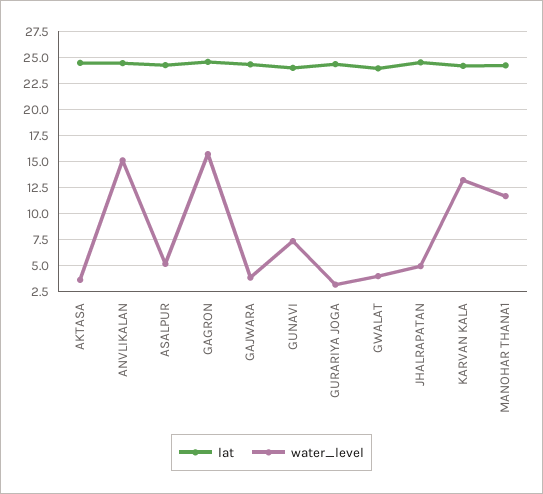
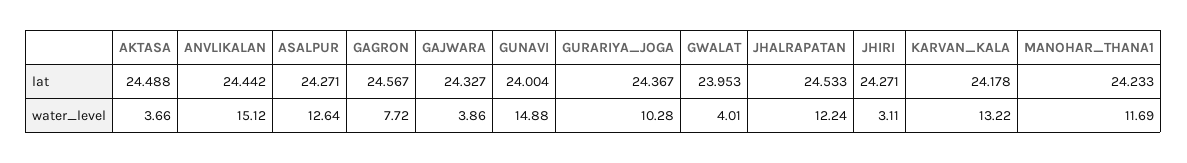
water_level, ASALPUR: 5 -> 12.64
water_level, GAGRON: 15 -> 7.72
water_level, GUNAVI: 7.5 -> 14.88
water_level, GURARIYA JOGA: 2.5 -> 10.28
water_level, JHALRAPATAN: 5 -> 12.24
lat, JHIRI: none -> 24.271
water_level, JHIRI: none -> 3.11

